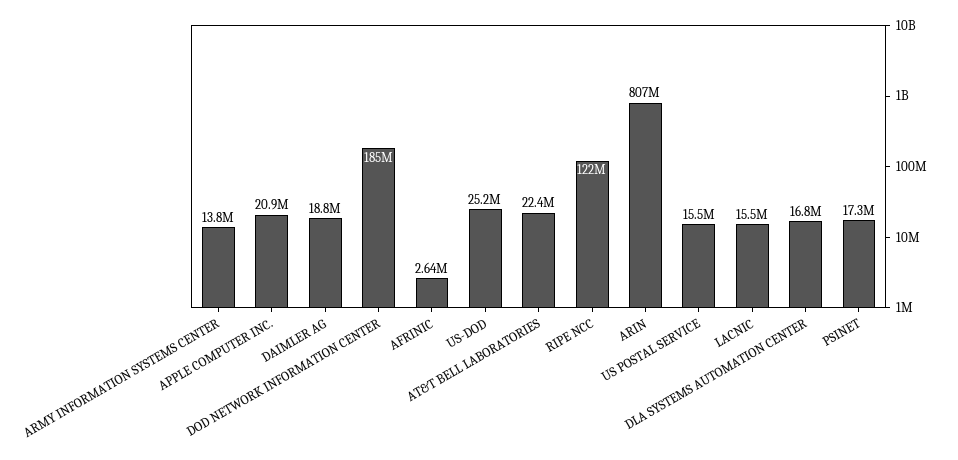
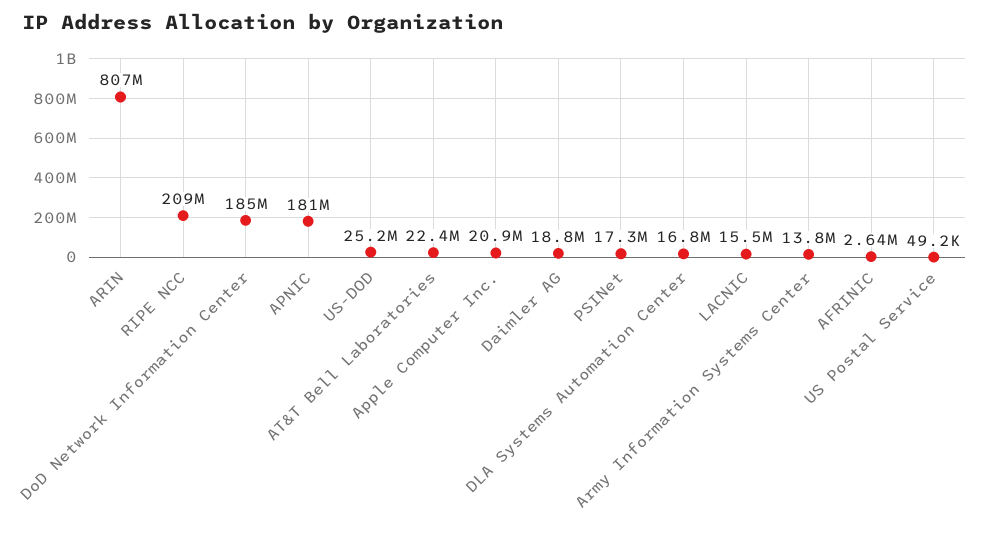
RIPE NCC: 122000000 -> 209000000
US POSTAL SERVICE: 15500000 -> 49200
APNIC: none -> 181000000

